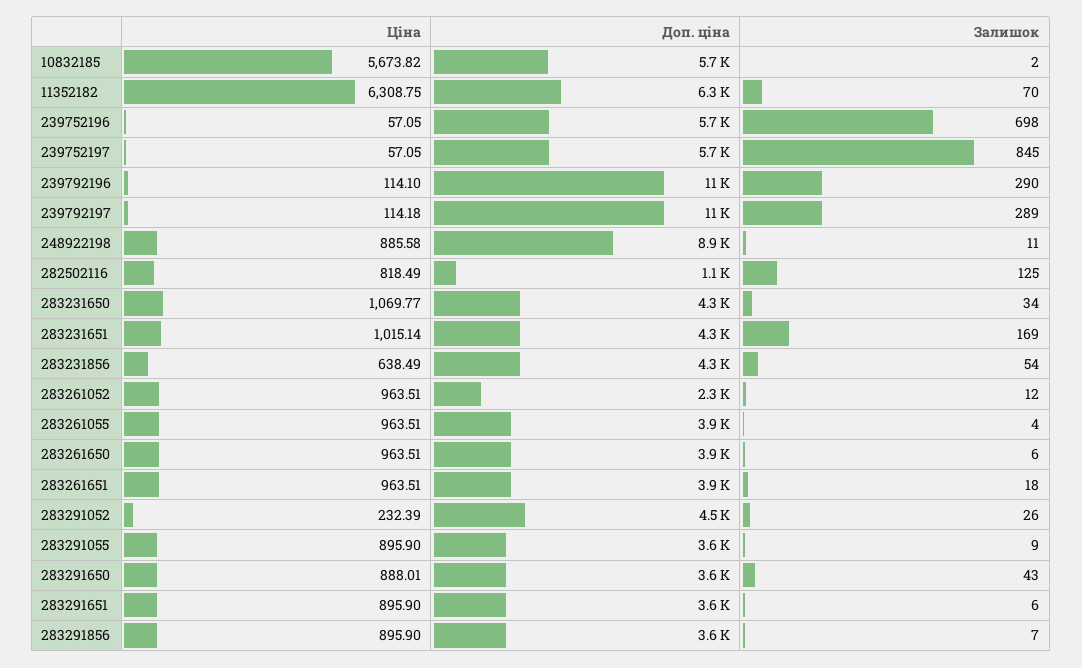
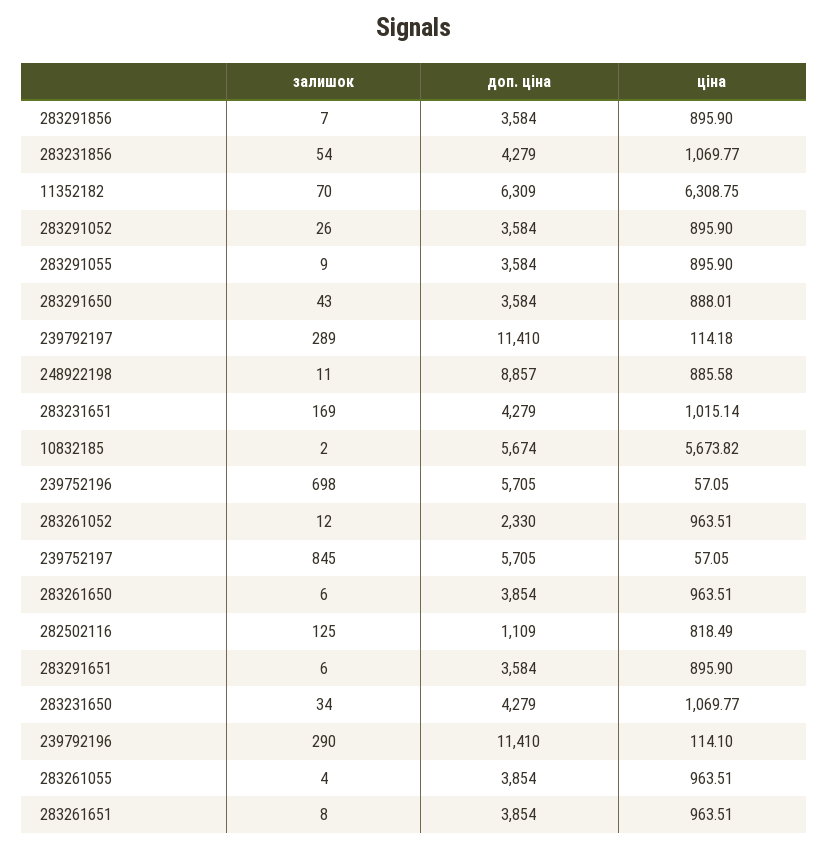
Ціна, 283231856: 638.49 -> 1069.77
Залишок, 283261651: 18 -> 8
Ціна, 283291052: 232.39 -> 895.9
Доп. ціна, 283291052: 4500 -> 3584

